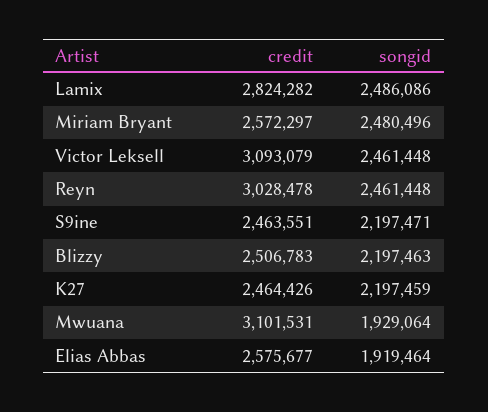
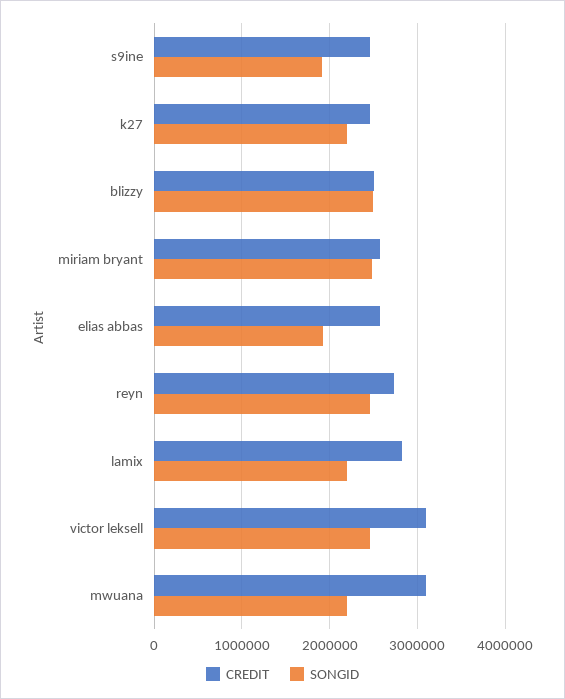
songid, Lamix: 2486086 -> 2200000
credit, Reyn: 3028478 -> 2700000
songid, S9ine: 2197471 -> 1900000
songid, Blizzy: 2197463 -> 2500000
songid, Mwuana: 1929064 -> 2200000

